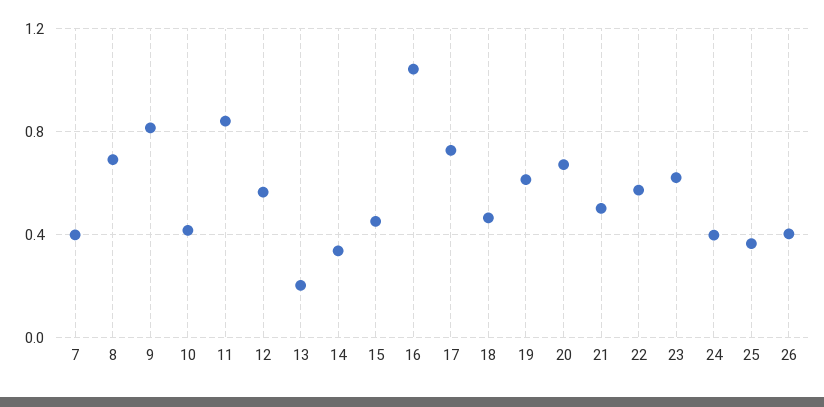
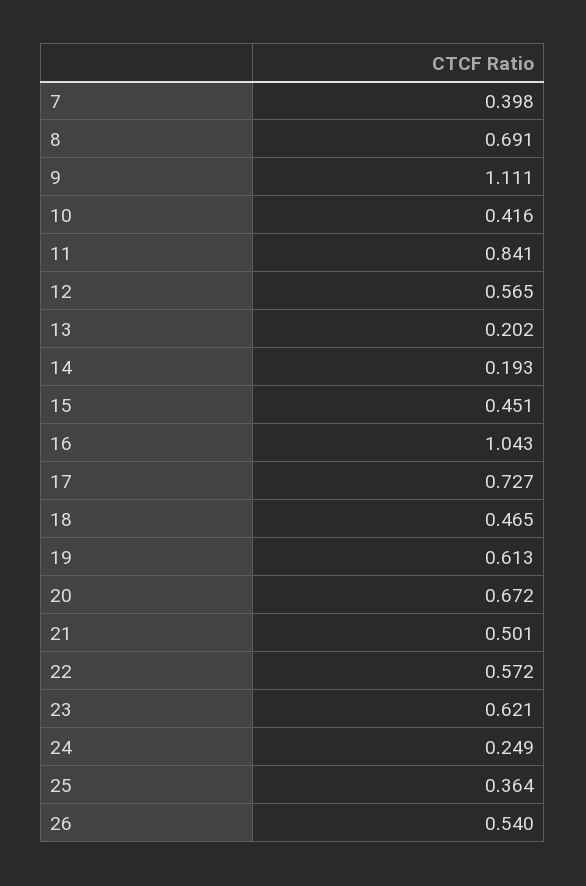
9: 0.8 -> 1.111
14: 0.35 -> 0.193
24: 0.4 -> 0.249
26: 0.4 -> 0.54

